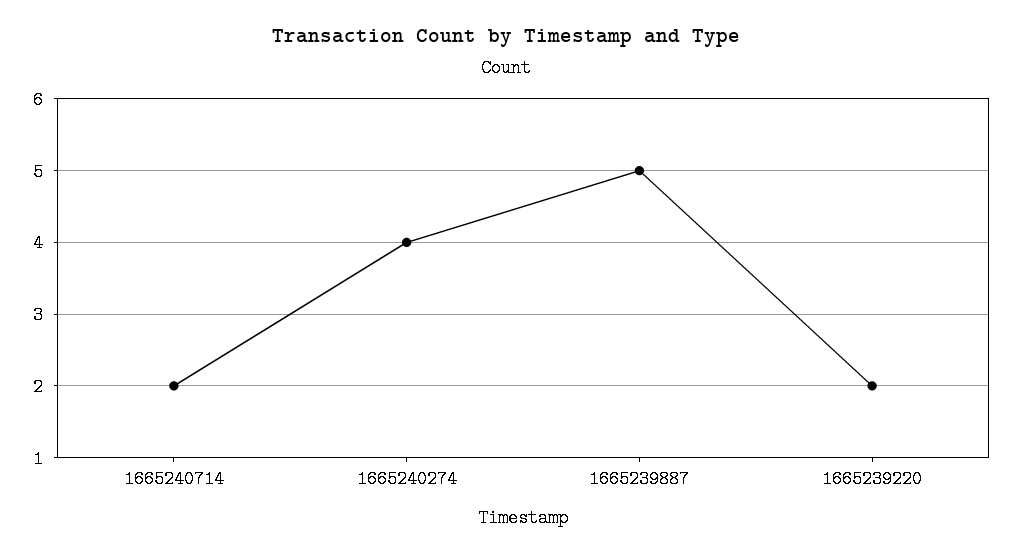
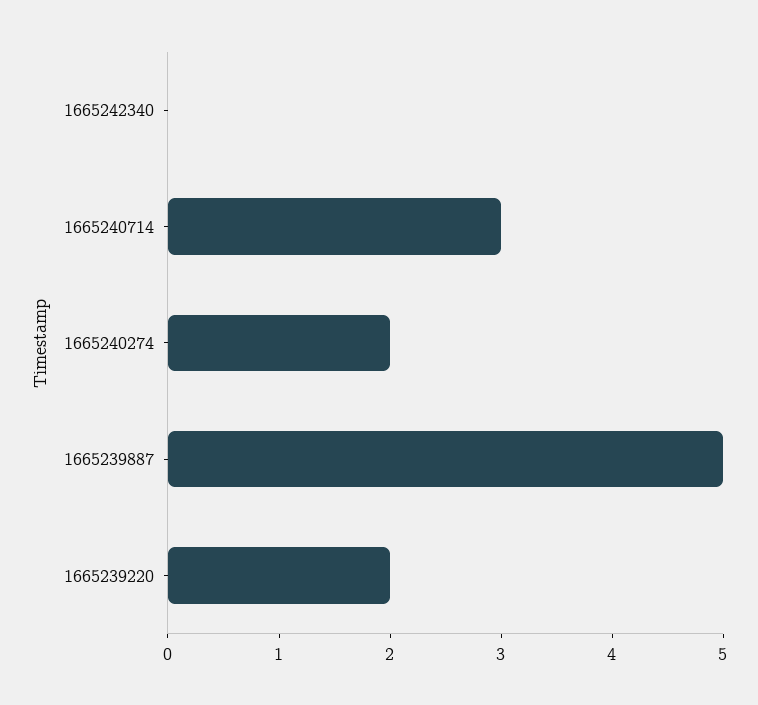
1665240714: 2 -> 3
1665240274: 4 -> 2
1665242340: none -> 0

